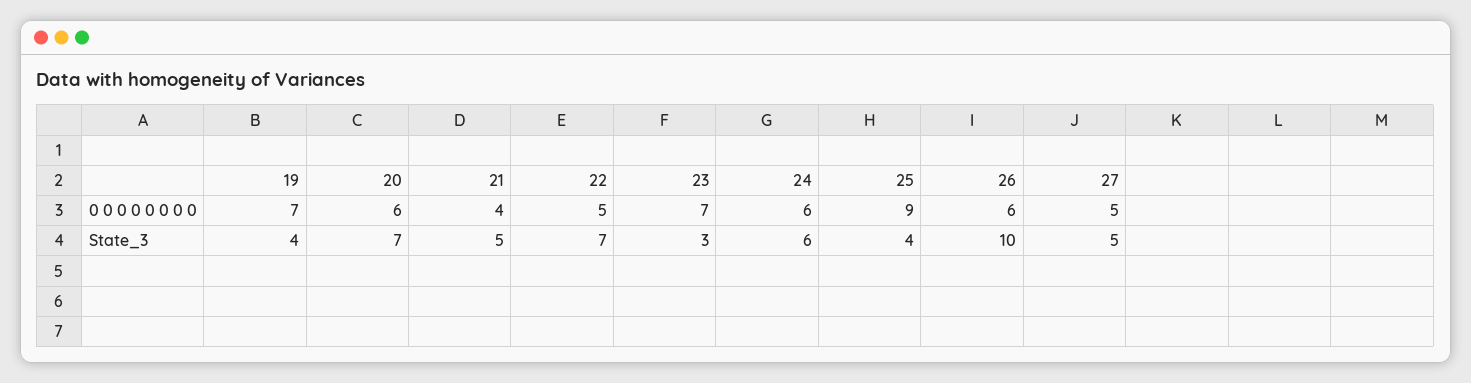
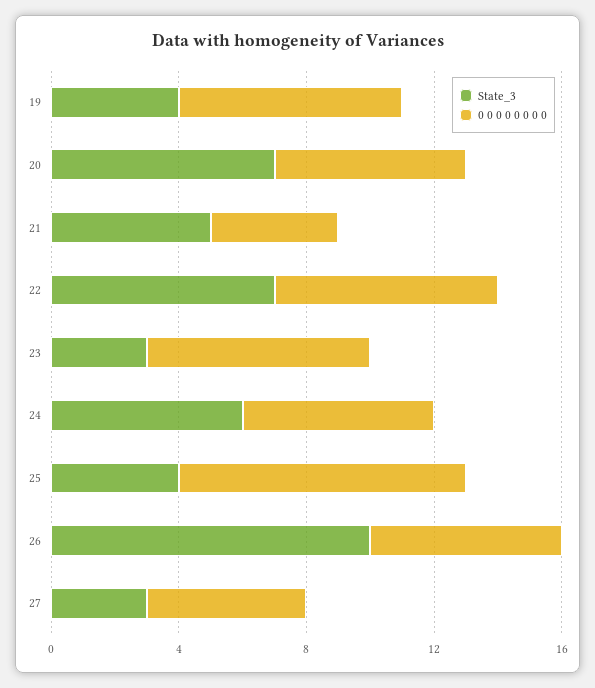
0 0 0 0 0 0 0 0, 22: 5 -> 7
State_3, 27: 5 -> 3

